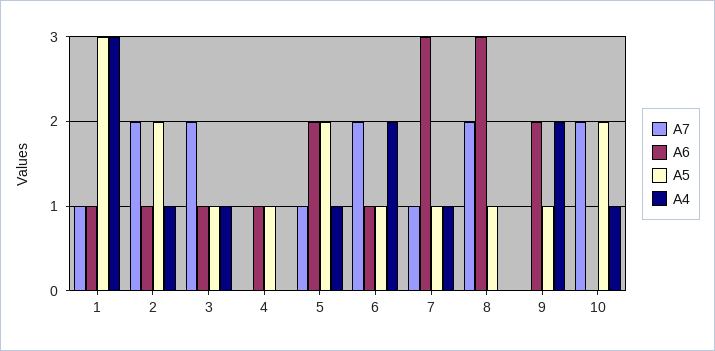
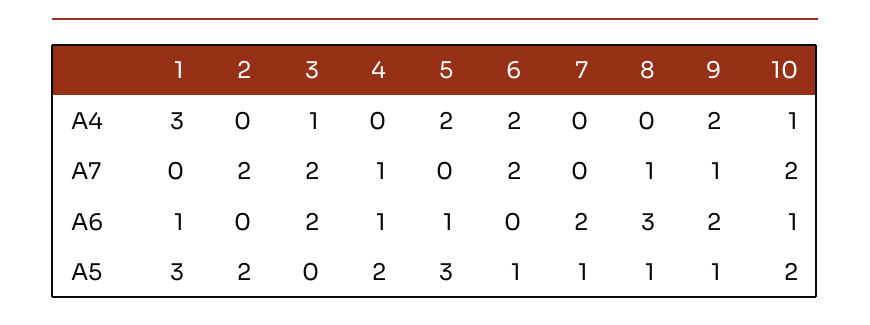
A7, 1: 1 -> 0
A6, 2: 1 -> 0
A4, 2: 1 -> 0
A6, 3: 1 -> 2
A5, 3: 1 -> 0
A7, 4: 0 -> 1
A5, 4: 1 -> 2
A7, 5: 1 -> 0
A6, 5: 2 -> 1
A5, 5: 2 -> 3
A4, 5: 1 -> 2
A6, 6: 1 -> 0
A7, 7: 1 -> 0
A6, 7: 3 -> 2
A4, 7: 1 -> 0
A7, 8: 2 -> 1
A7, 9: 0 -> 1
A6, 10: 0 -> 1

